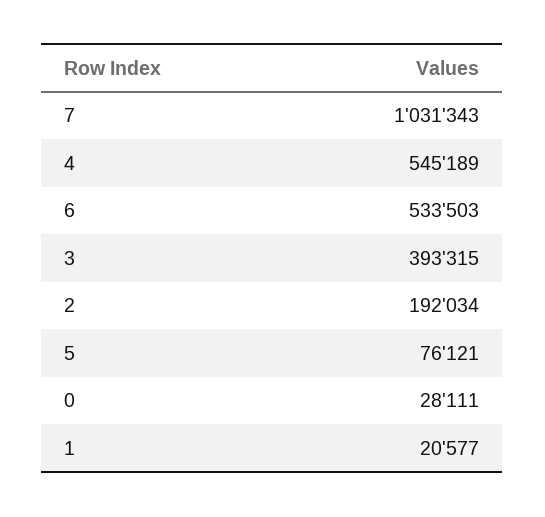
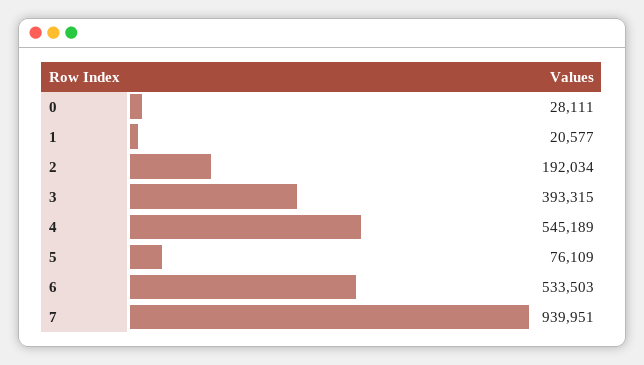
7: 1031343 -> 939951
5: 76121 -> 76109

